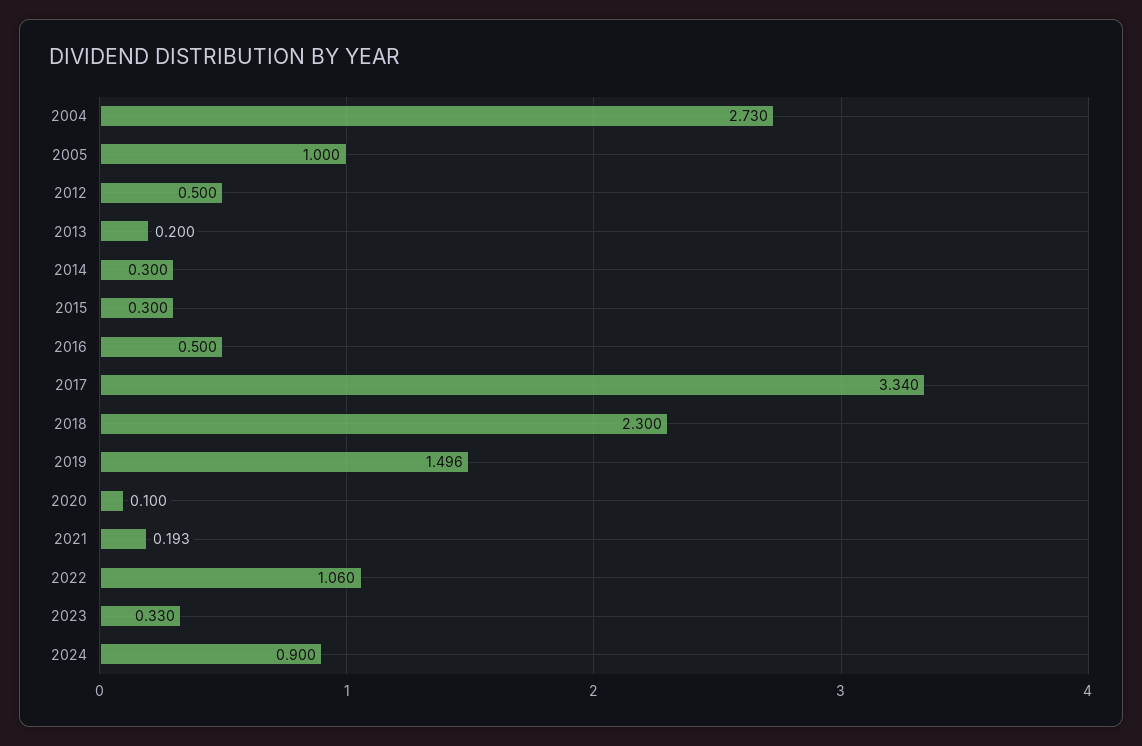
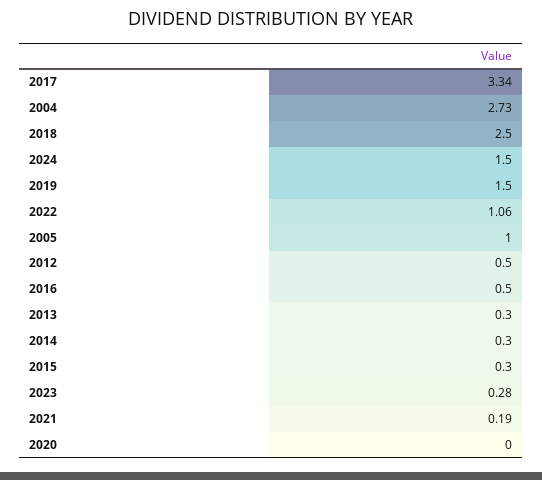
2013: 0.2 -> 0.3
2018: 2.3 -> 2.5
2020: 0.1 -> 0
2023: 0.33 -> 0.28
2024: 0.9 -> 1.5

